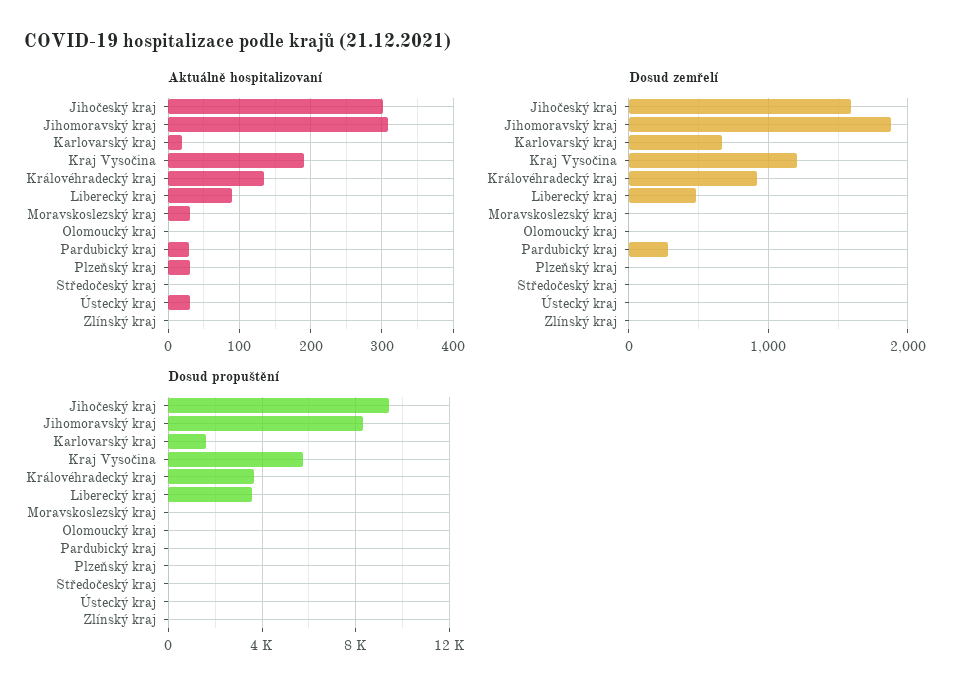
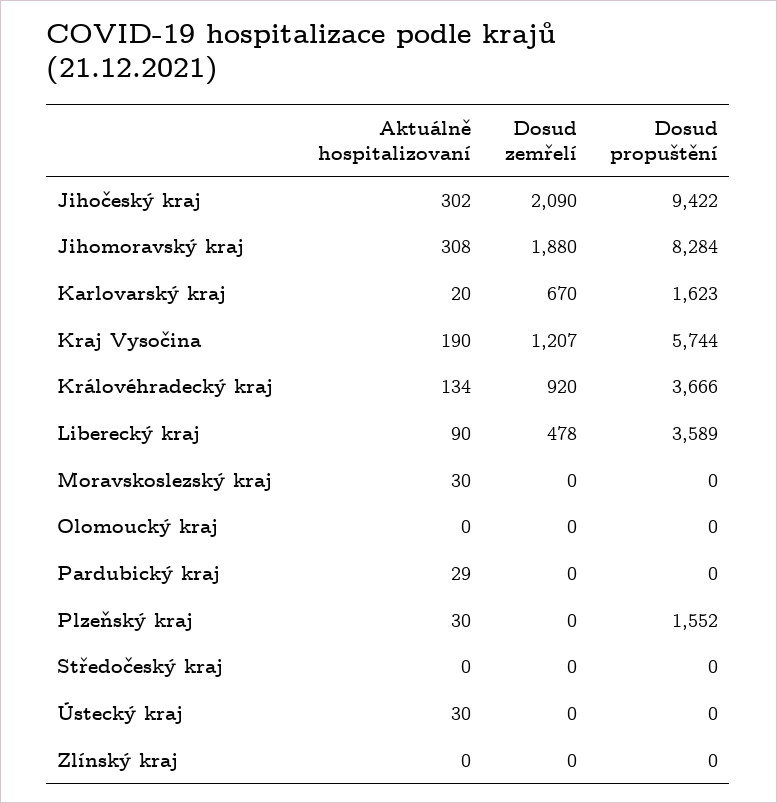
Dosud zemřelí, Jihočeský kraj: 1600 -> 2090
Dosud zemřelí, Pardubický kraj: 300 -> 0
Dosud propuštění, Plzeňský kraj: 0 -> 1552

